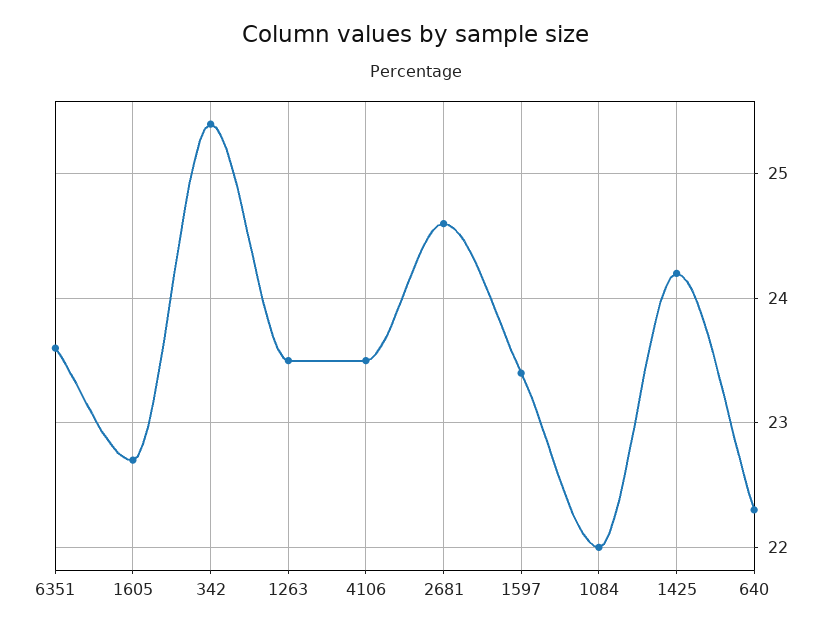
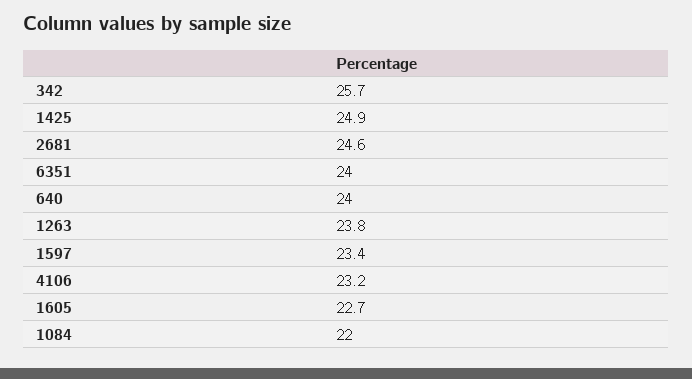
6351: 23.6 -> 24
342: 25.4 -> 25.7
1263: 23.5 -> 23.8
4106: 23.5 -> 23.2
1425: 24.2 -> 24.9
640: 22.3 -> 24

